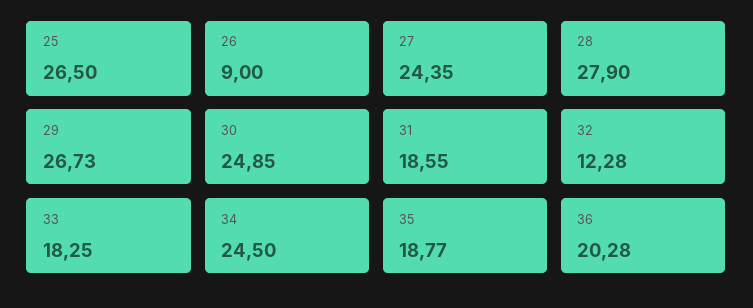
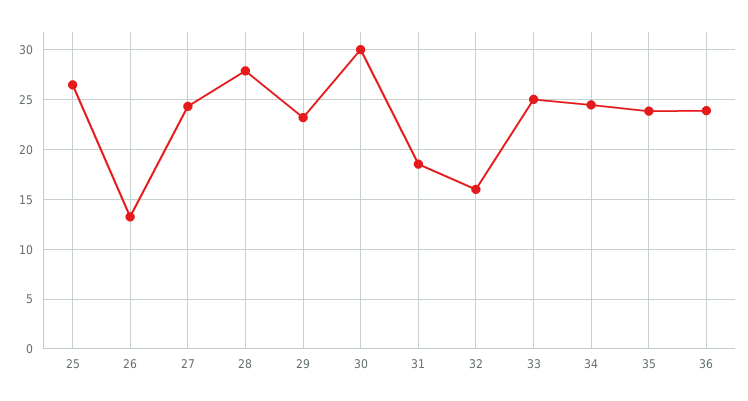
26: 9 -> 13
29: 26.73 -> 23
30: 24.85 -> 30
32: 12.28 -> 16
33: 18.25 -> 25
35: 18.77 -> 24
36: 20.28 -> 24

